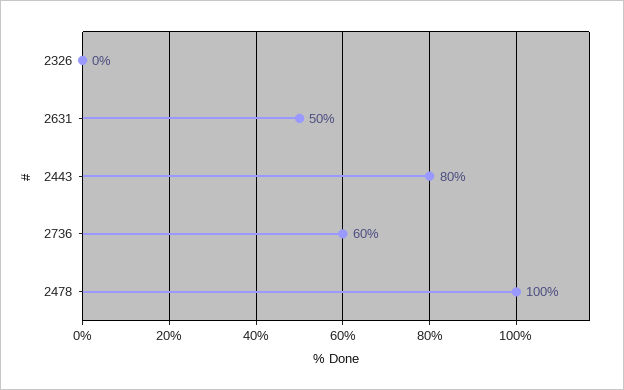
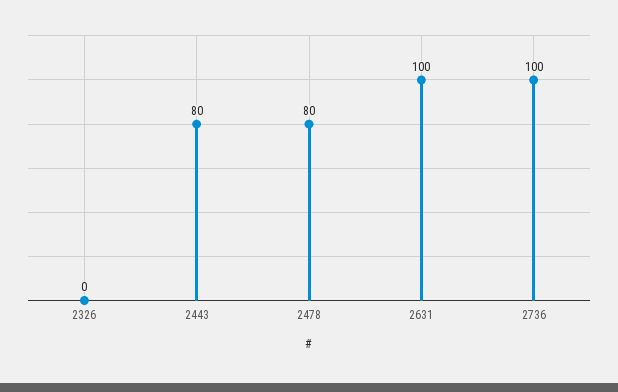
2631: 50 -> 100
2736: 60 -> 100
2478: 100 -> 80

